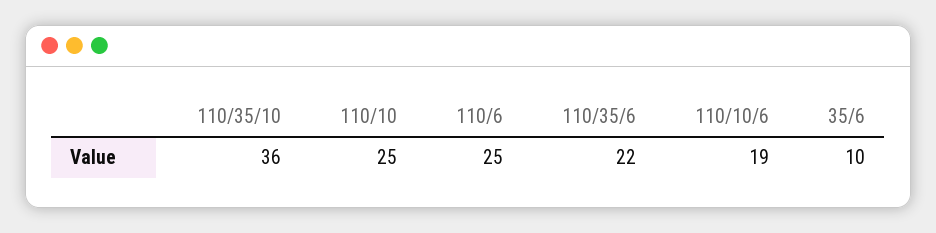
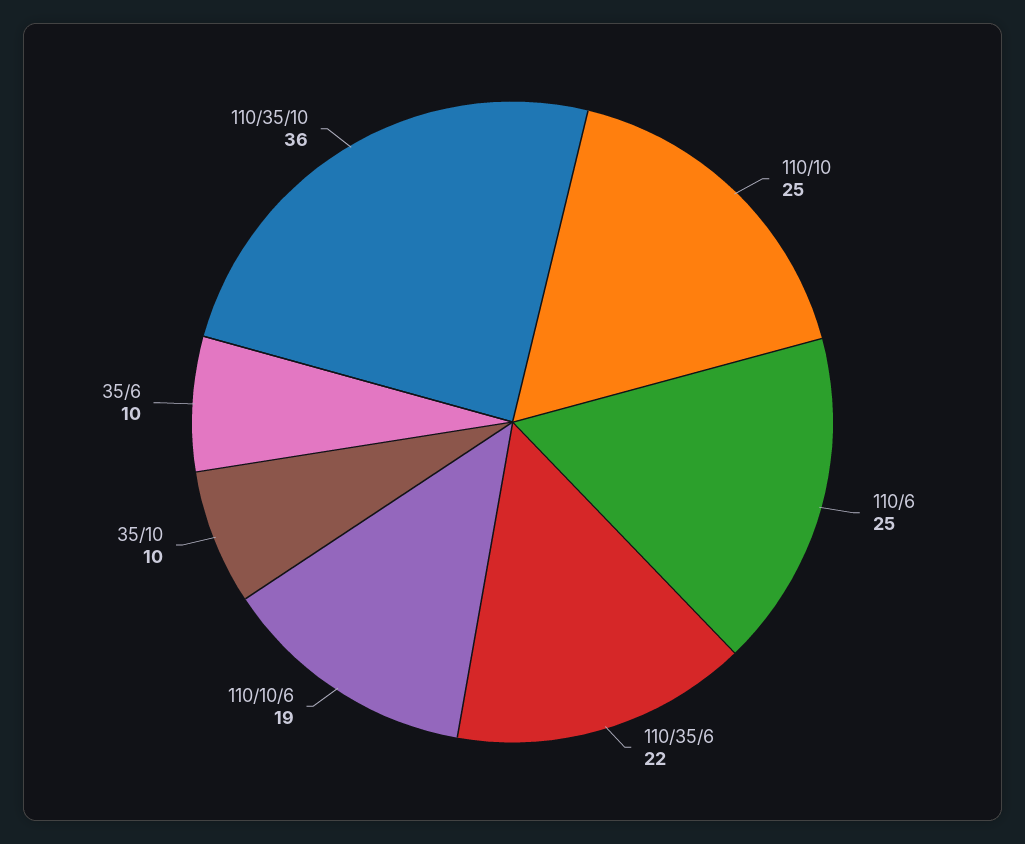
35/10: none -> 10

